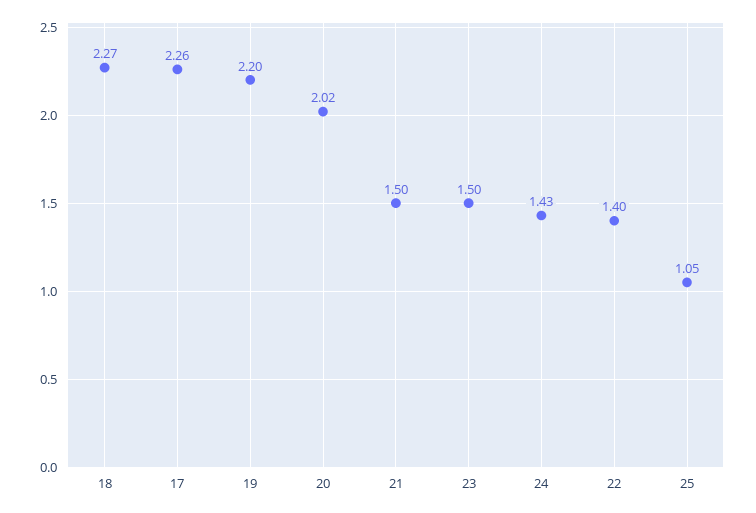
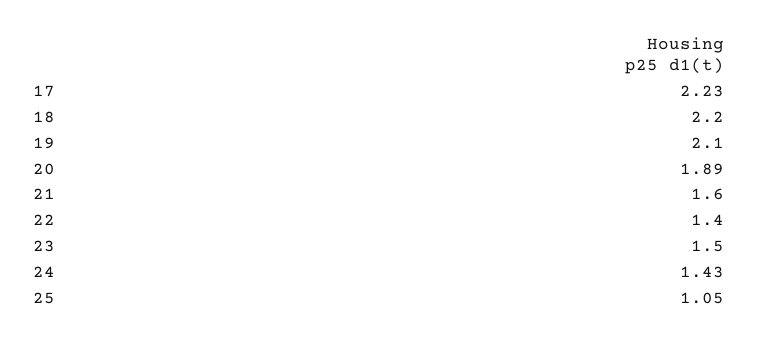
18: 2.27 -> 2.2
17: 2.26 -> 2.23
19: 2.2 -> 2.1
20: 2.02 -> 1.89
21: 1.5 -> 1.6

